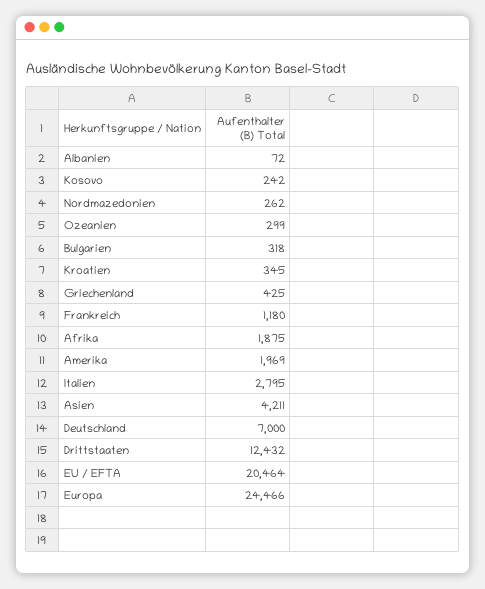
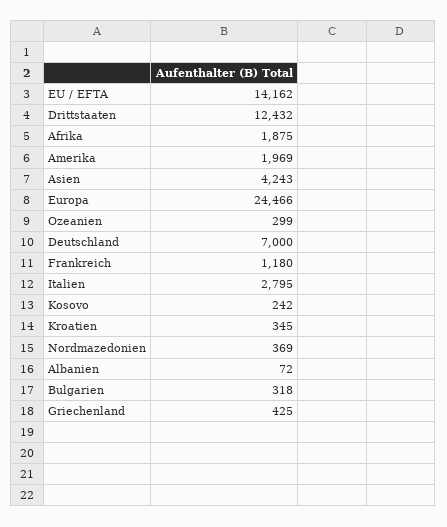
Nordmazedonien: 262 -> 369
Asien: 4211 -> 4243
EU / EFTA: 20464 -> 14162

